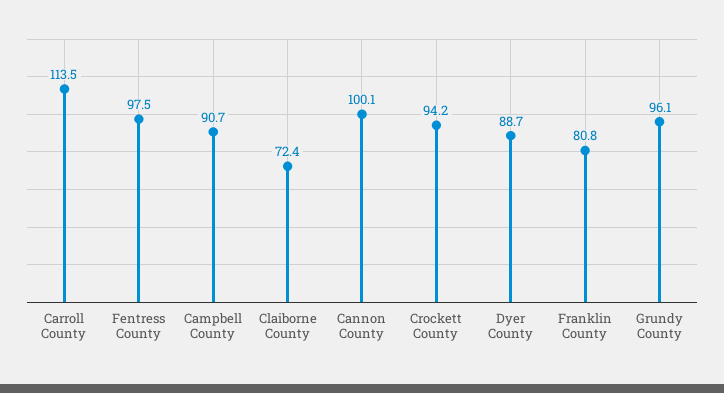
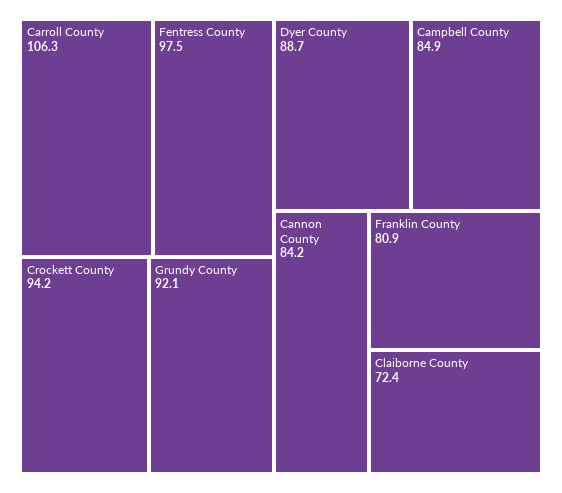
Carroll County: 113.5 -> 106.3
Campbell County: 90.7 -> 84.9
Cannon County: 100.1 -> 84.2
Franklin County: 80.8 -> 80.9
Grundy County: 96.1 -> 92.1

